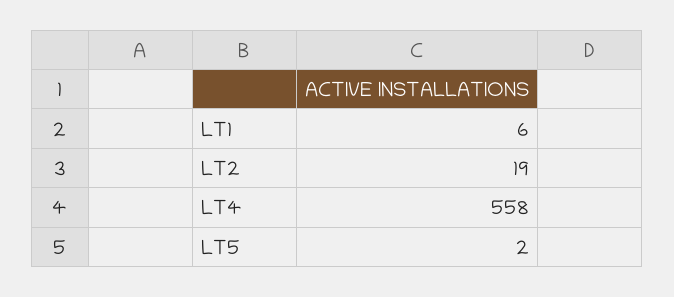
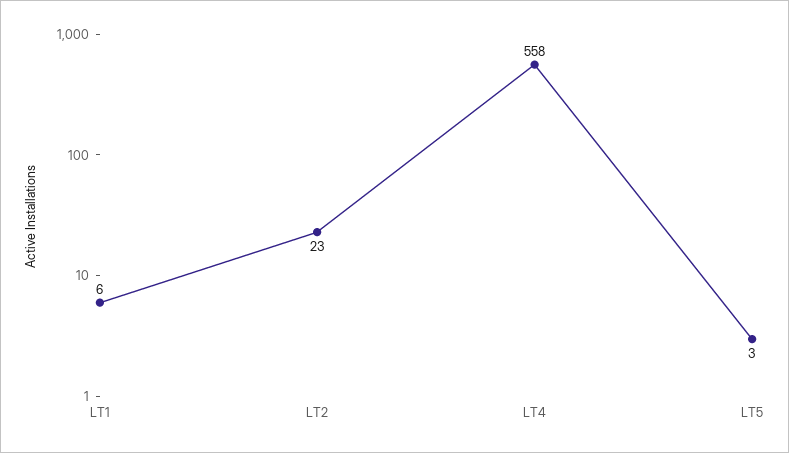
LT2: 19 -> 23
LT5: 2 -> 3

